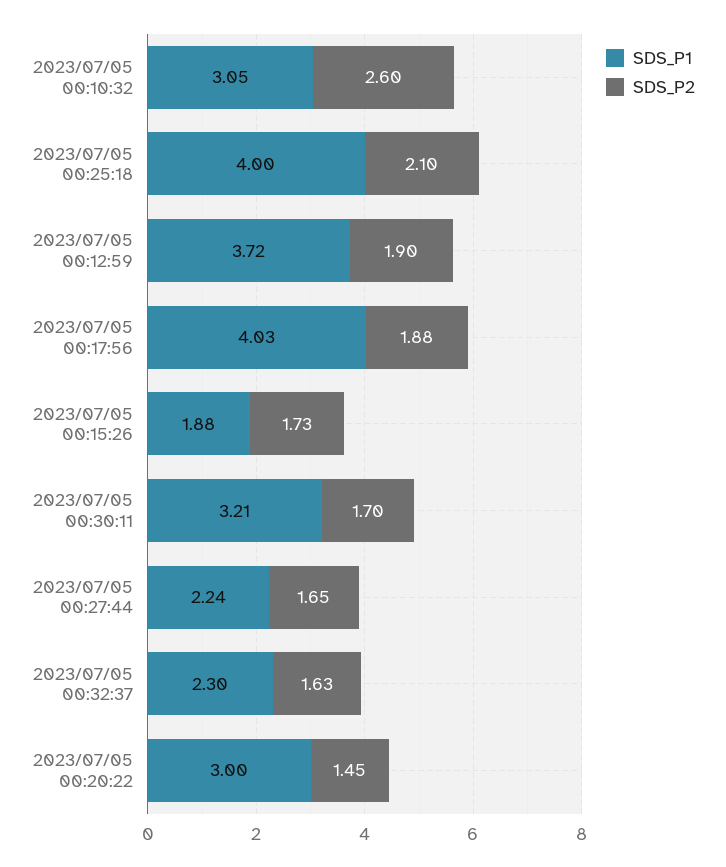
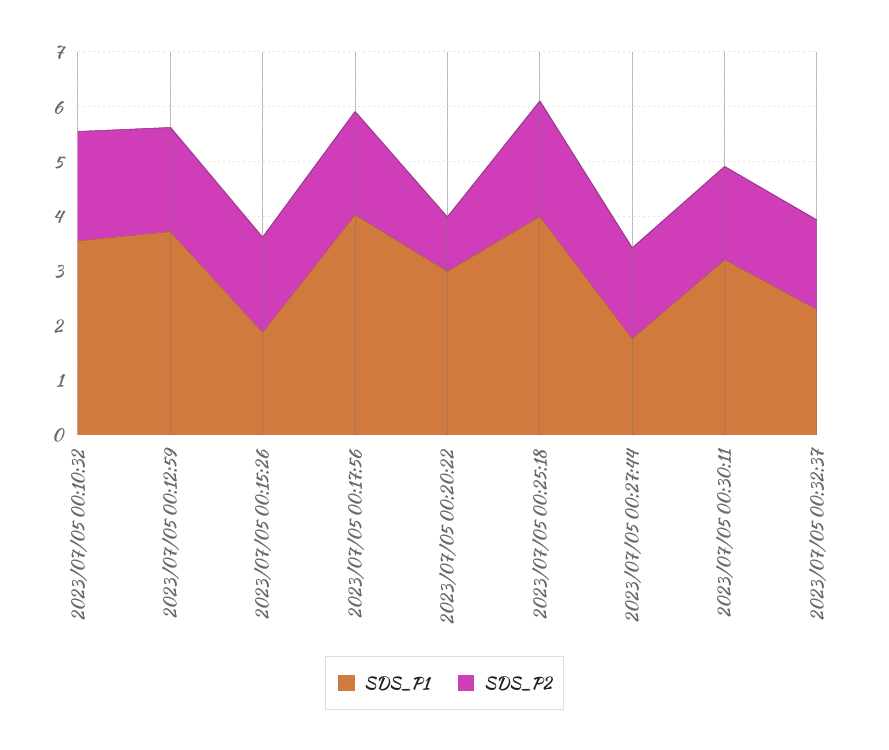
SDS_P1, 2023/07/05 00:10:32: 3.05 -> 3.6
SDS_P2, 2023/07/05 00:10:32: 2.6 -> 2
SDS_P1, 2023/07/05 00:27:44: 2.24 -> 1.8
SDS_P2, 2023/07/05 00:20:22: 1.45 -> 1

